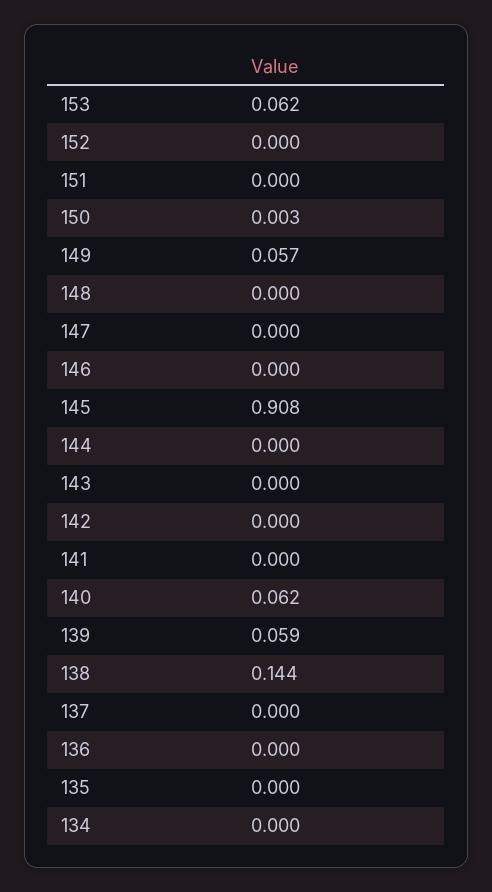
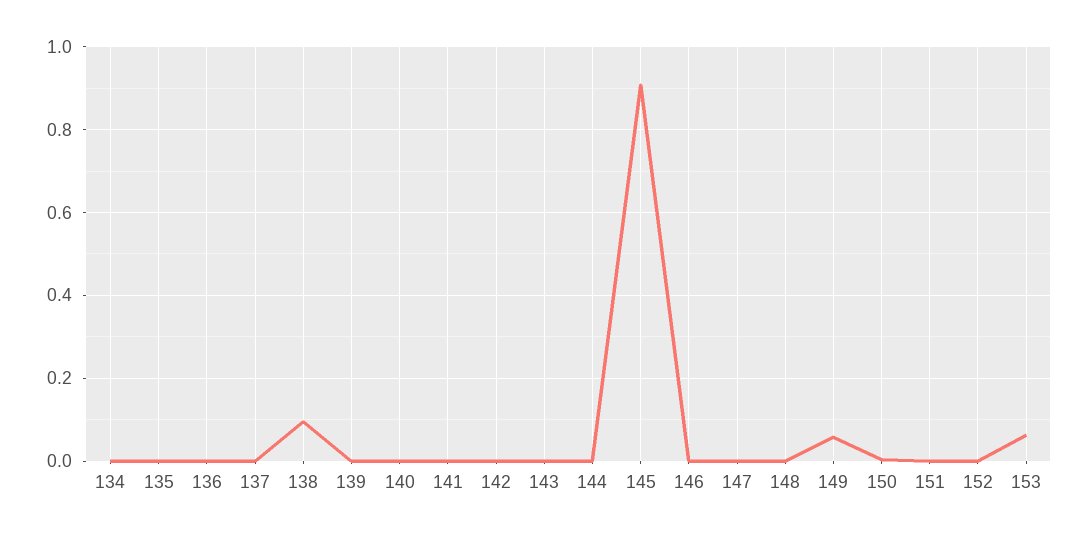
140: 0.062 -> 0
139: 0.059 -> 0
138: 0.144 -> 0.1

